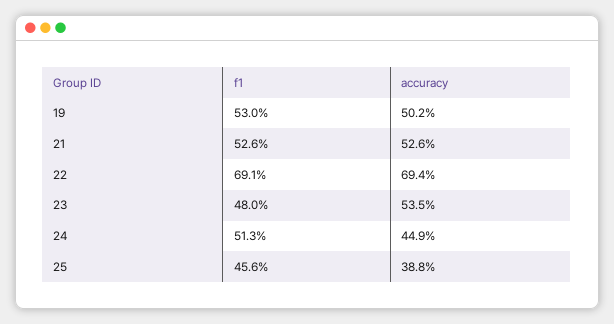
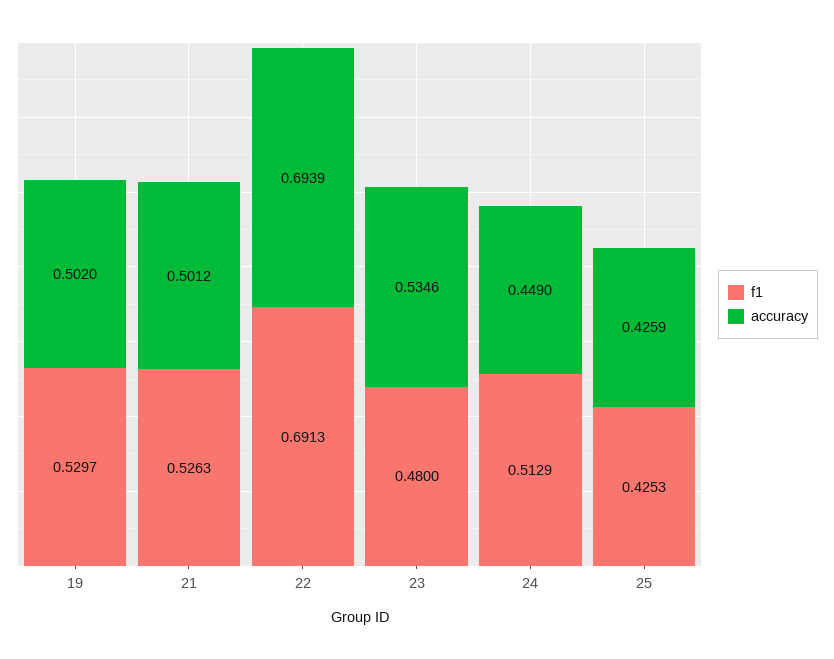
accuracy, 21: 0.526 -> 0.5012
f1, 25: 0.456 -> 0.4253
accuracy, 25: 0.388 -> 0.4259

